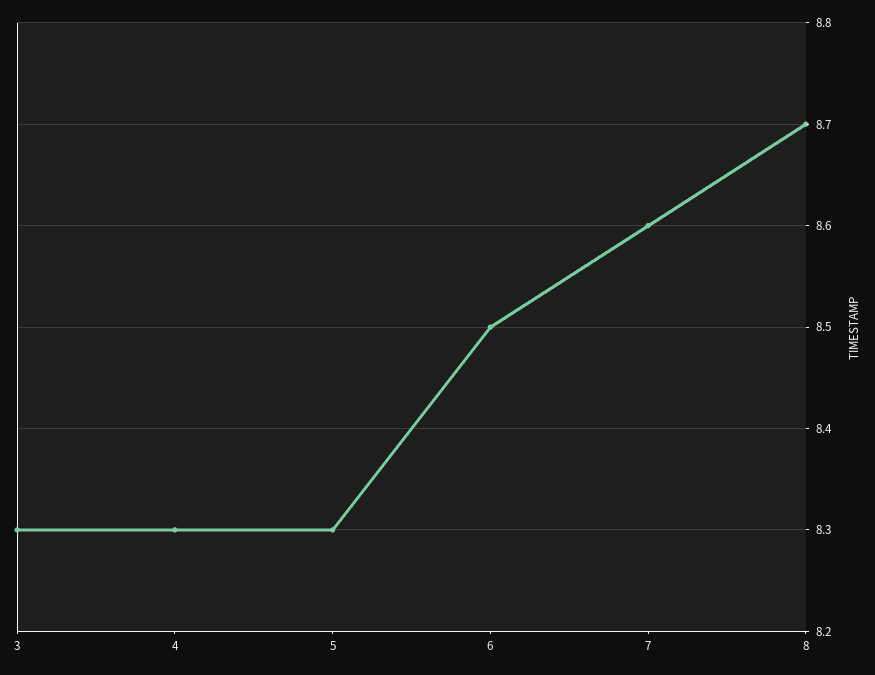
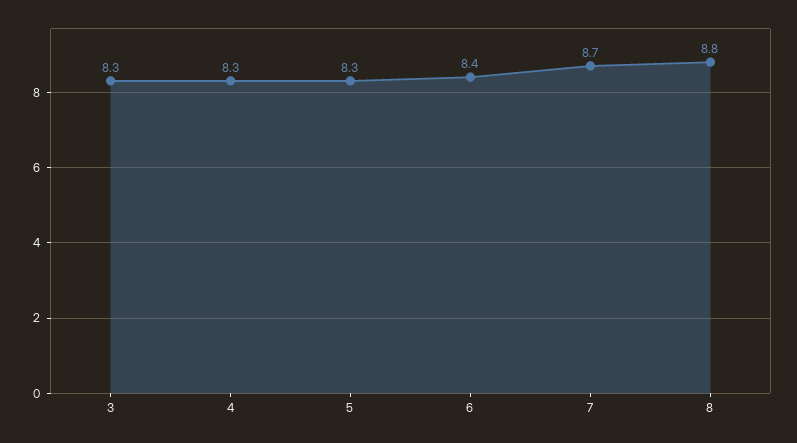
6: 8.5 -> 8.4
7: 8.6 -> 8.7
8: 8.7 -> 8.8

